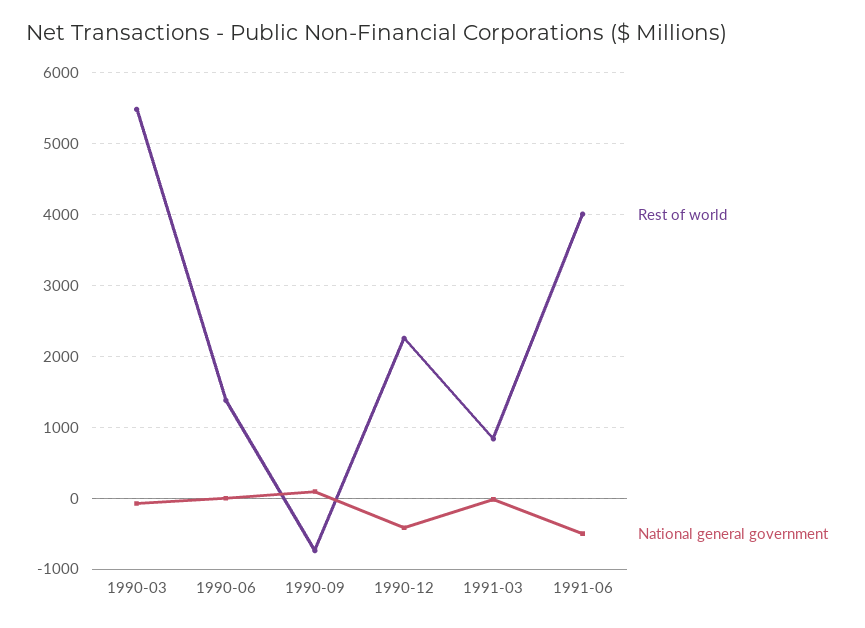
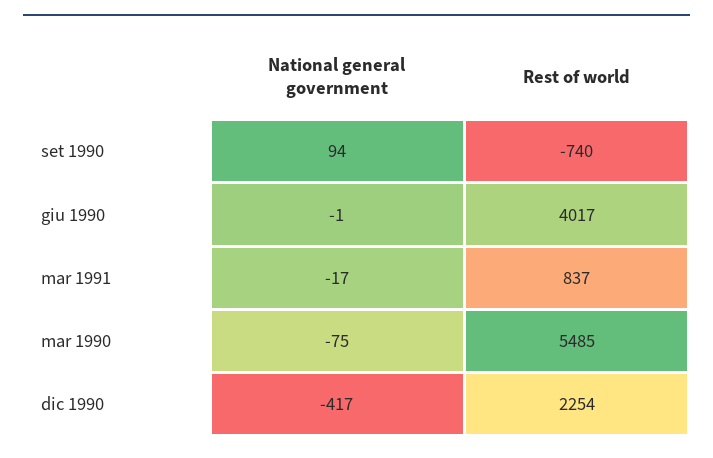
Rest of world, 1990-06: 1400 -> 4017
Rest of world, 1991-06: 4000 -> none
National general government, 1991-06: -500 -> none

